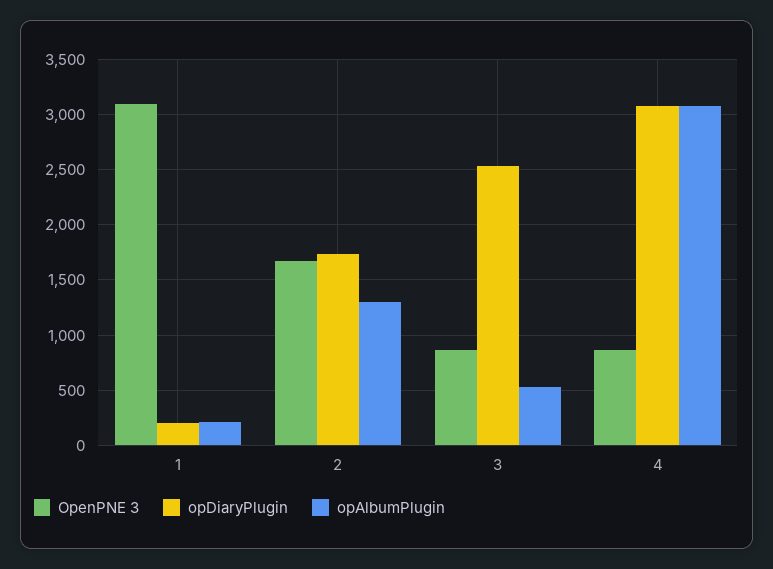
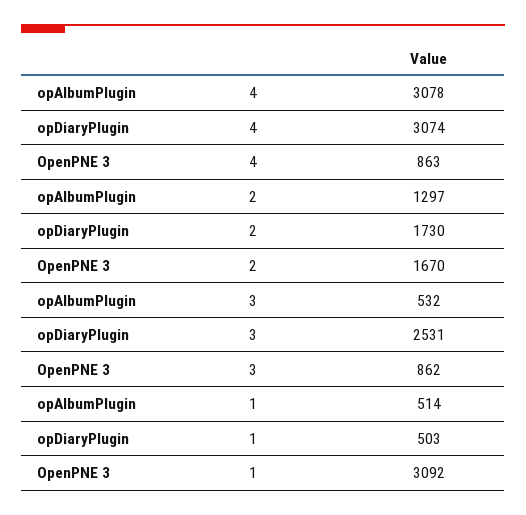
opDiaryPlugin, 1: 200 -> 503
opAlbumPlugin, 1: 200 -> 514

